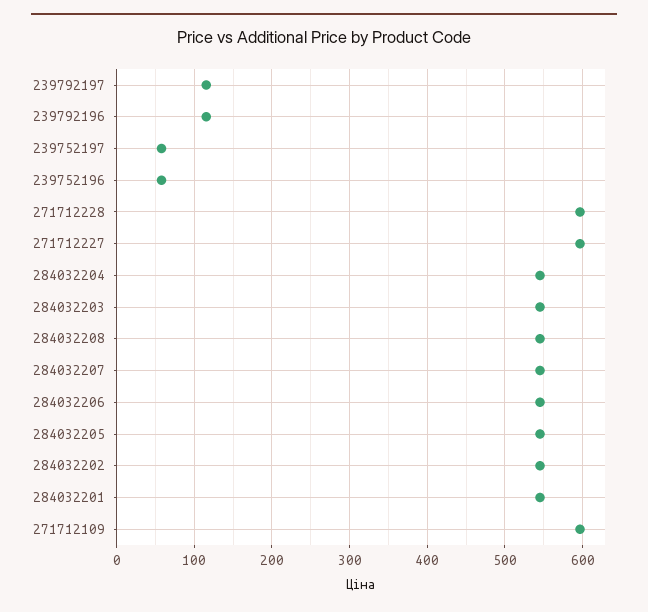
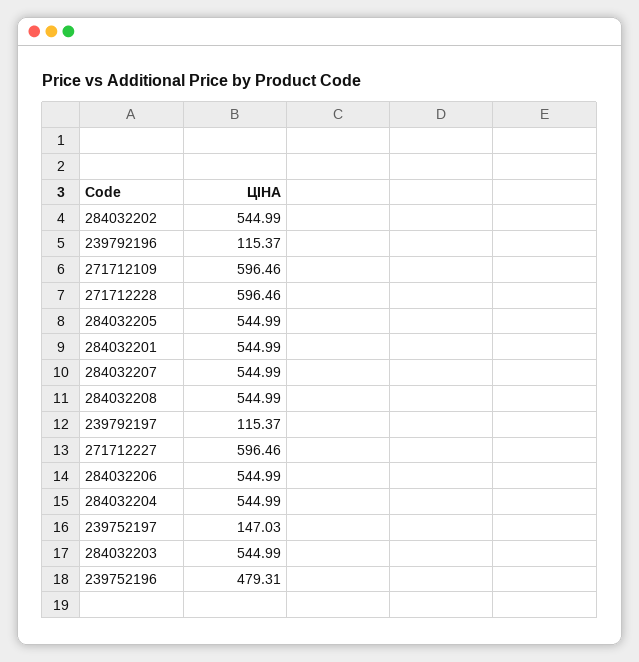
239752197: 60 -> 147.03
239752196: 60 -> 479.31

